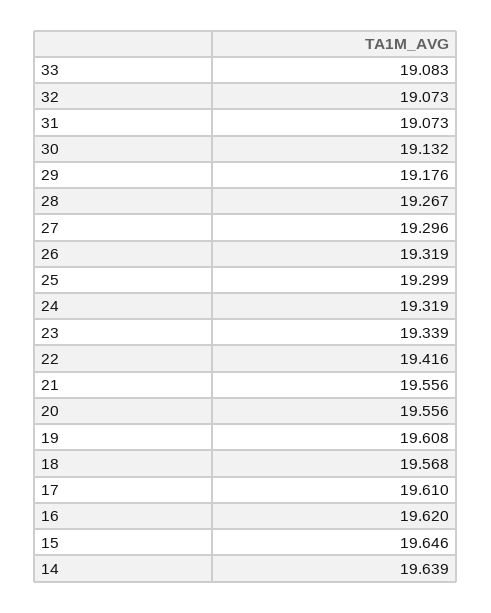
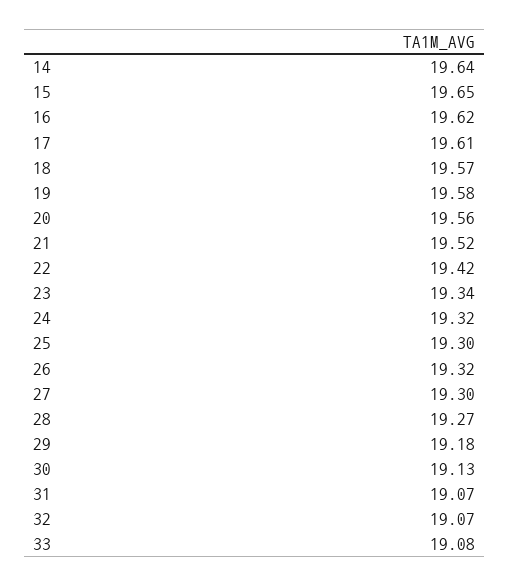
21: 19.556 -> 19.52
19: 19.608 -> 19.58

